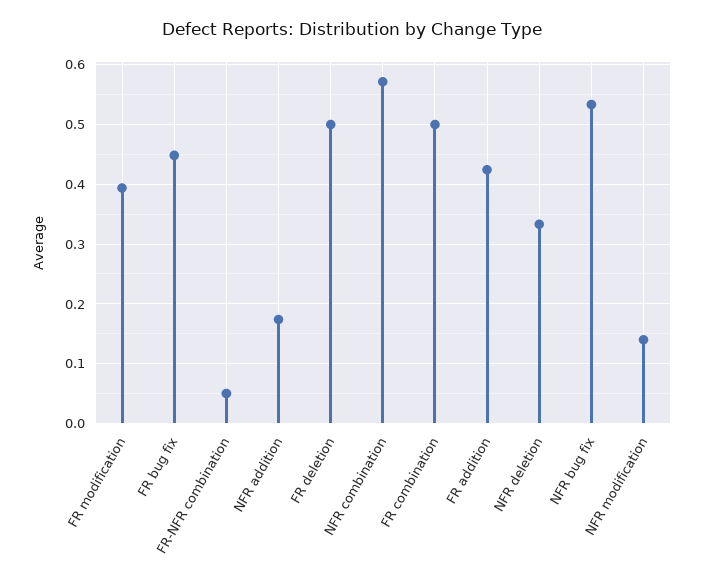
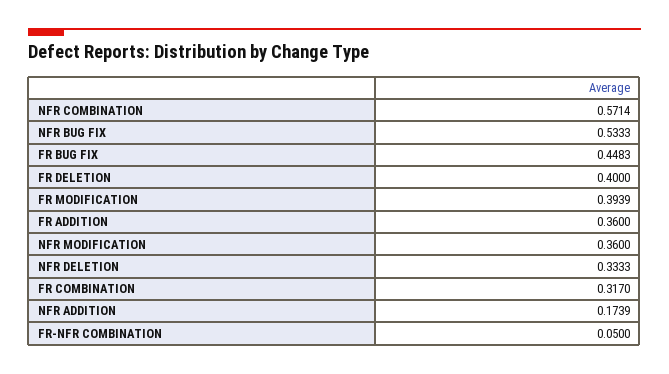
FR deletion: 0.5 -> 0.4
FR combination: 0.5 -> 0.317
FR addition: 0.42 -> 0.36
NFR modification: 0.14 -> 0.36

